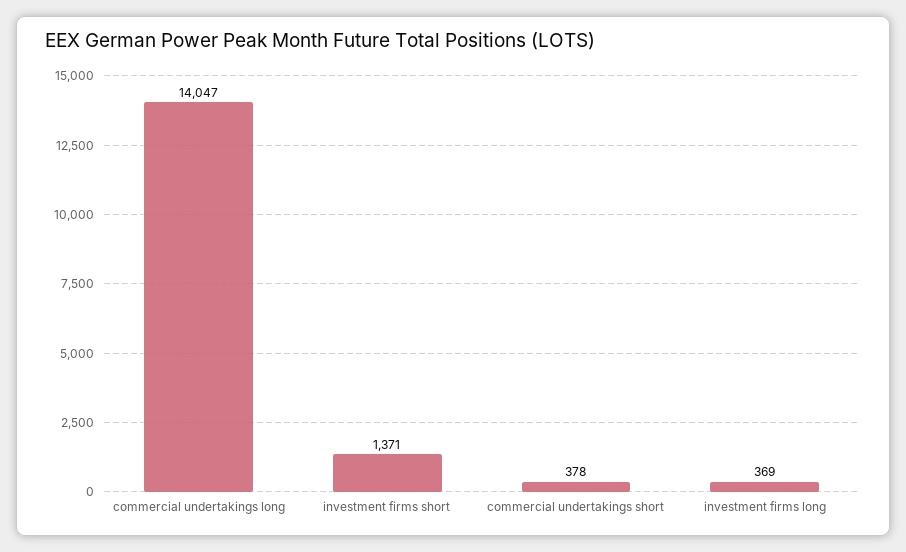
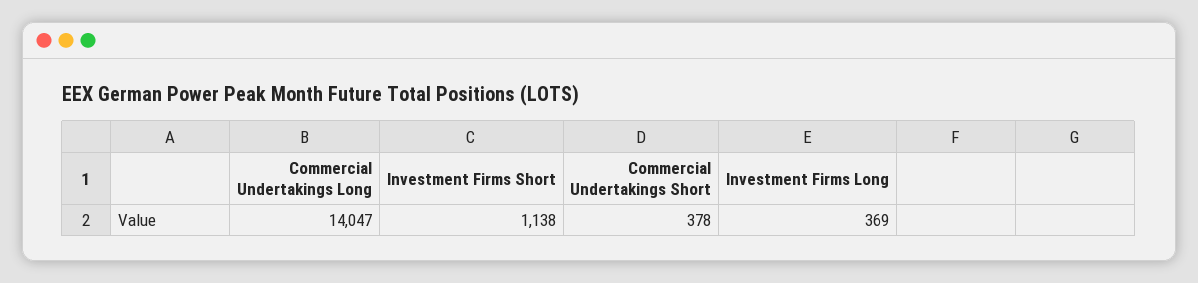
investment firms short: 1371 -> 1138

